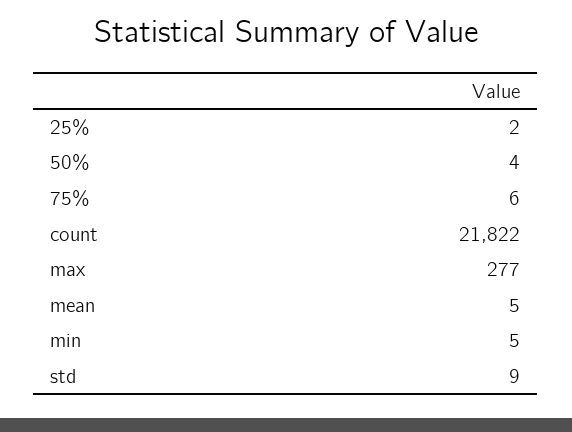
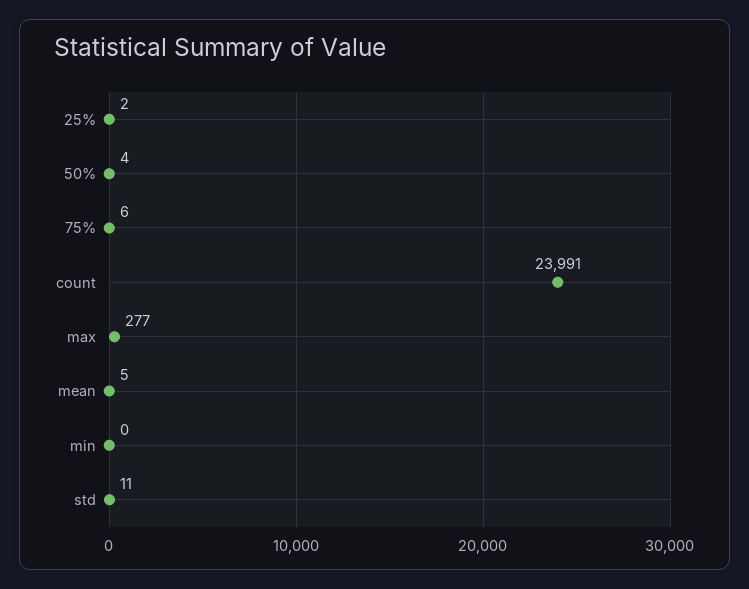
count: 21822 -> 23991
min: 5 -> 0
std: 9 -> 11

